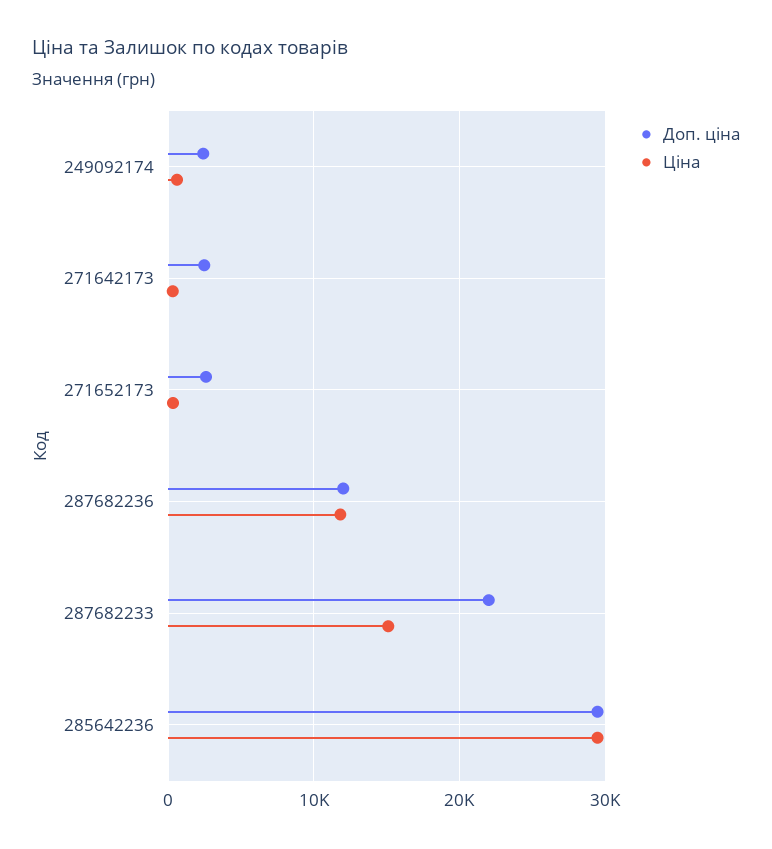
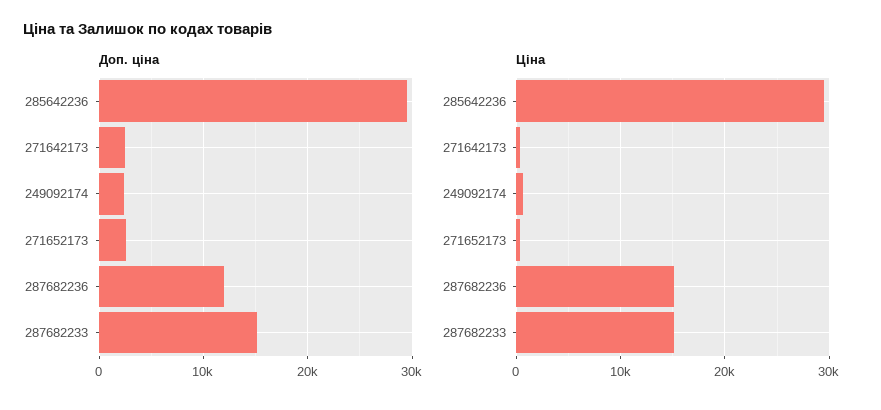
Ціна, 287682236: 12000 -> 15000
Доп. ціна, 287682233: 22000 -> 15000

